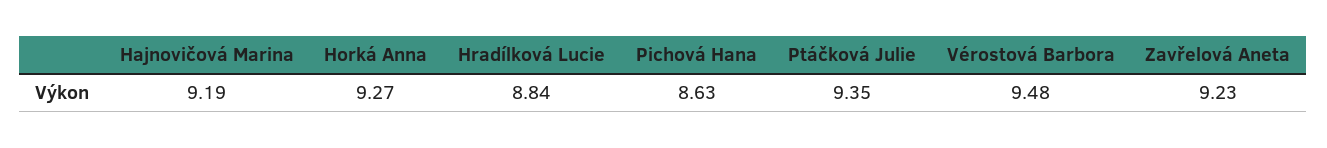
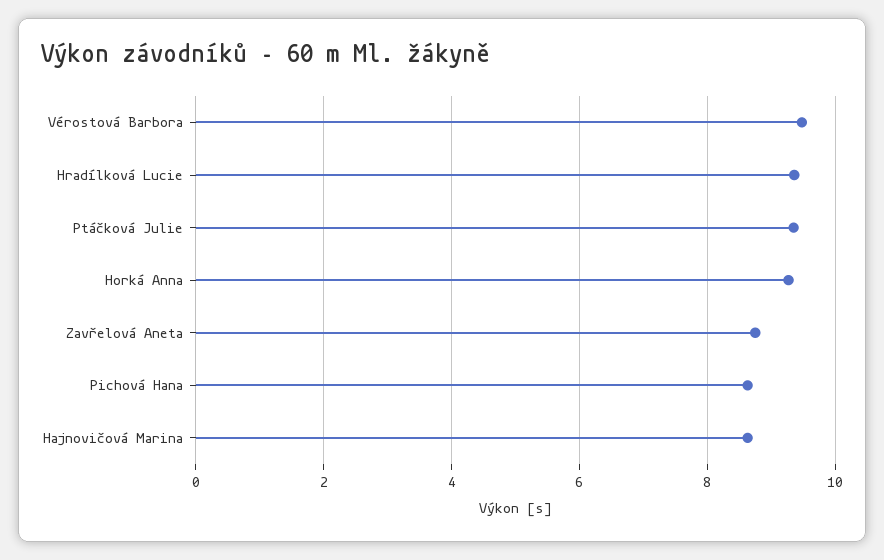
Hajnovičová Marina: 9.19 -> 8.6
Hradílková Lucie: 8.84 -> 9.4
Zavřelová Aneta: 9.23 -> 8.8

